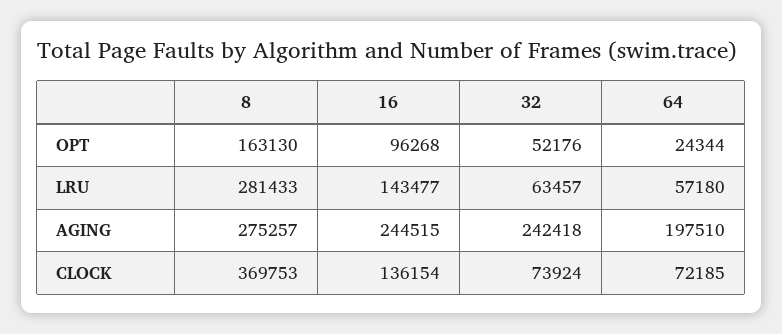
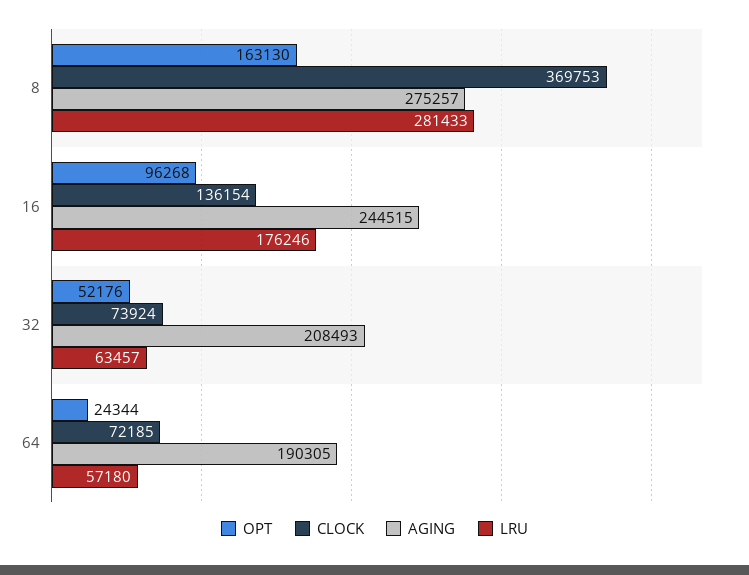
LRU, 16: 143477 -> 176246
AGING, 32: 242418 -> 208493
AGING, 64: 197510 -> 190305

